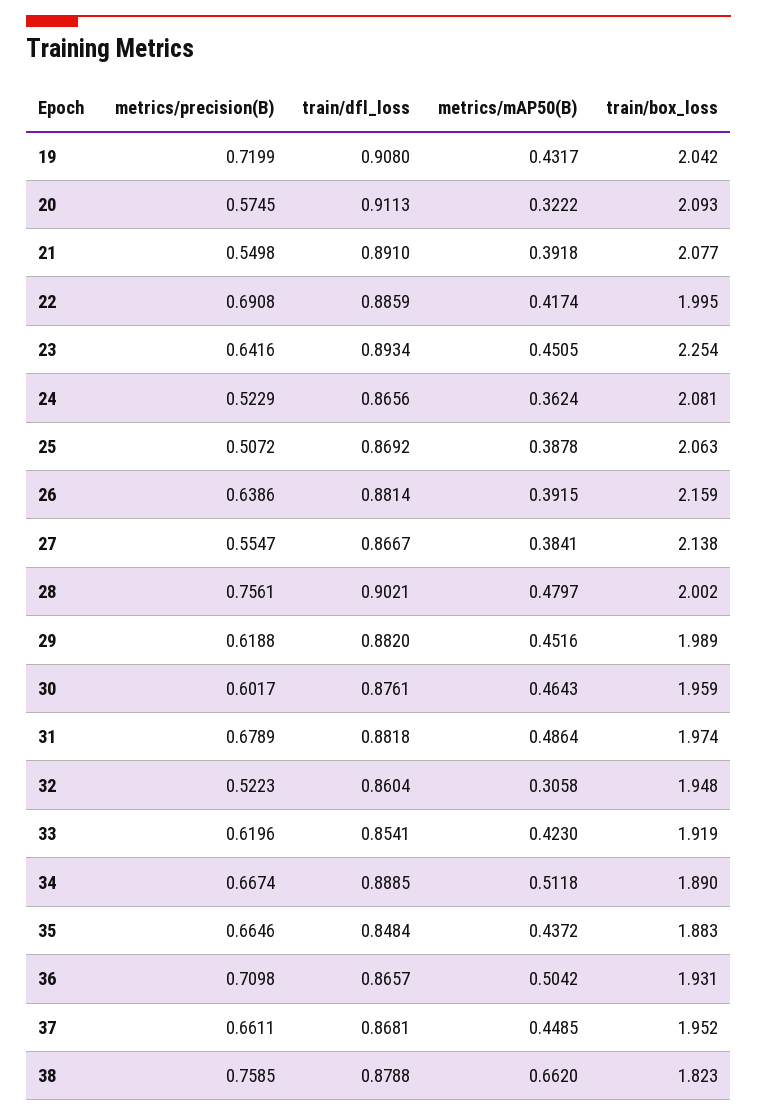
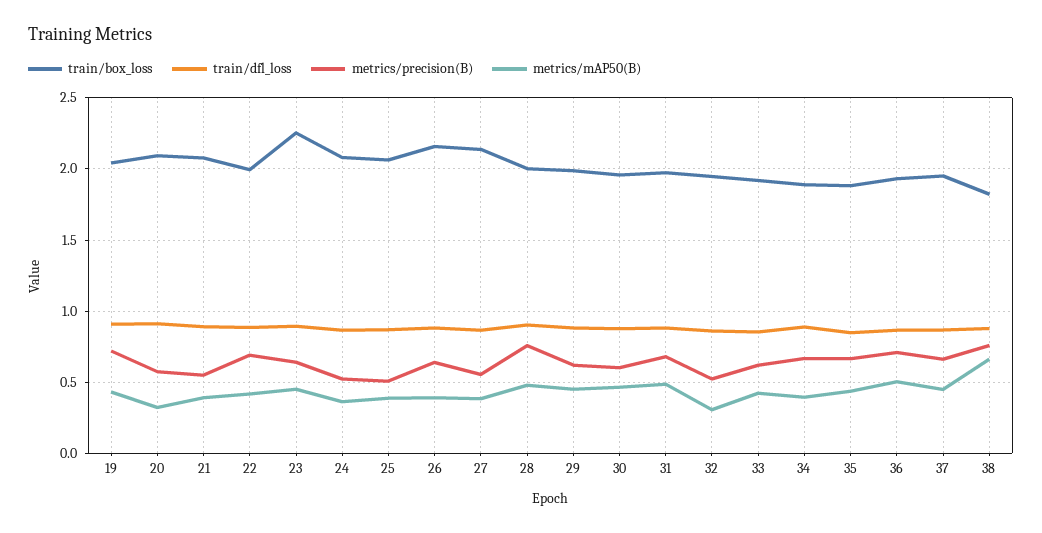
metrics/mAP50(B), 34: 0.5118 -> 0.4

